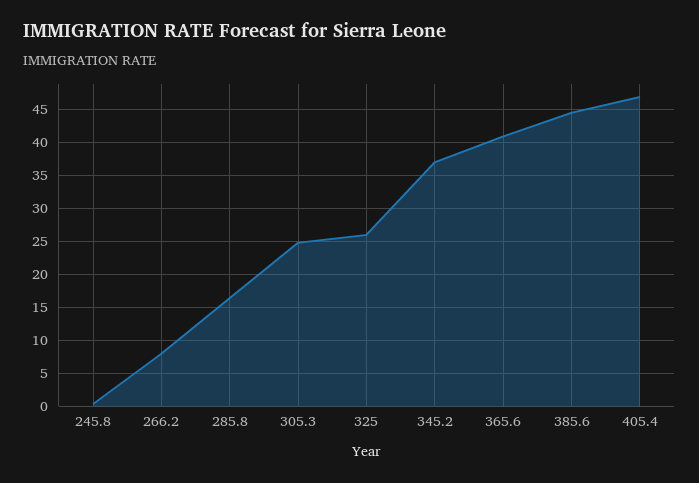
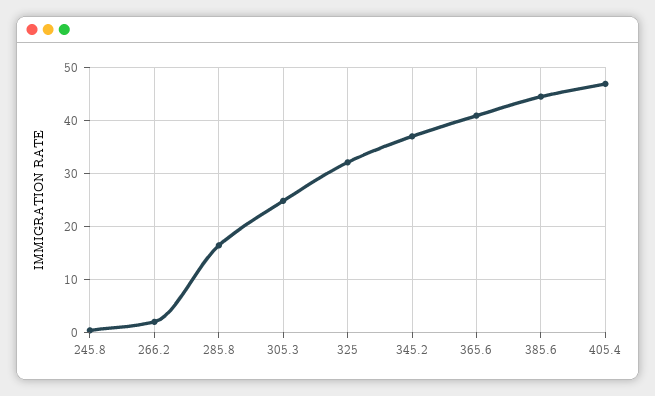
266.2: 8 -> 2
325: 26 -> 32

